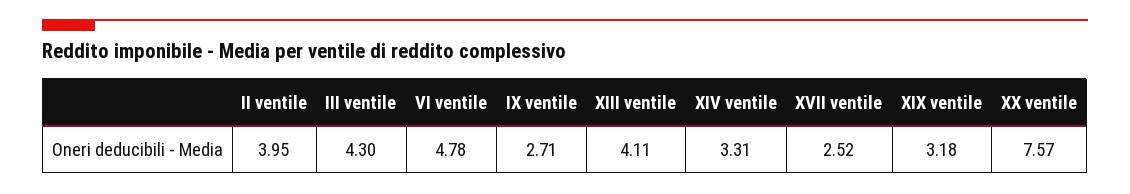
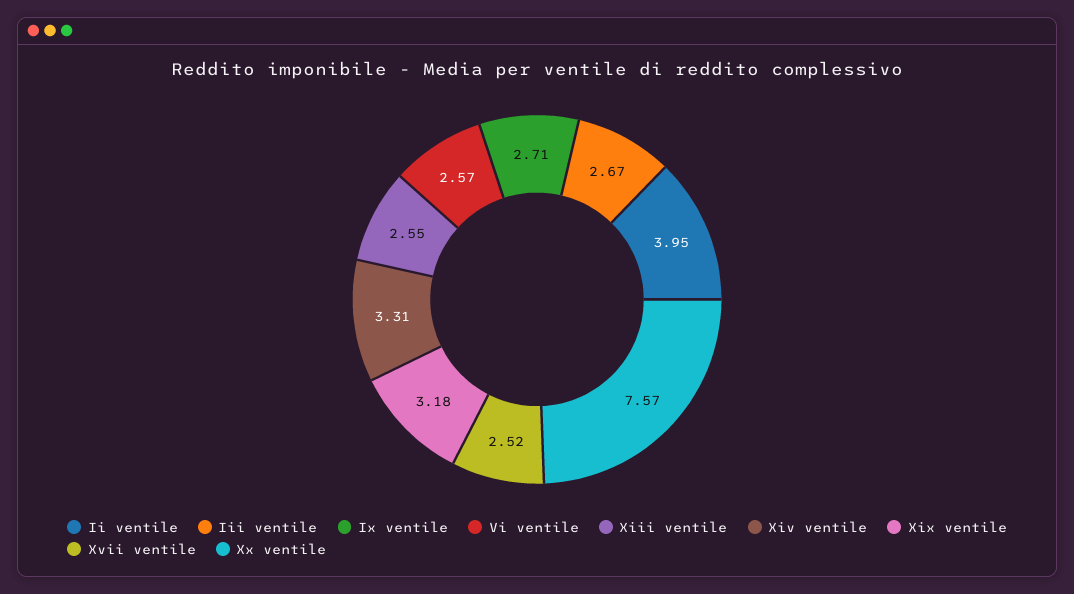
III ventile: 4.3 -> 2.67
VI ventile: 4.78 -> 2.57
XIII ventile: 4.11 -> 2.55

